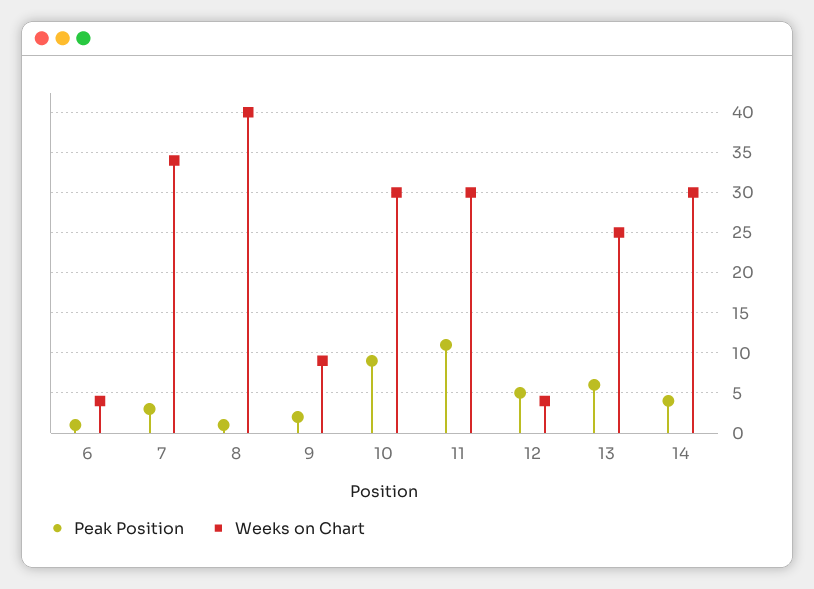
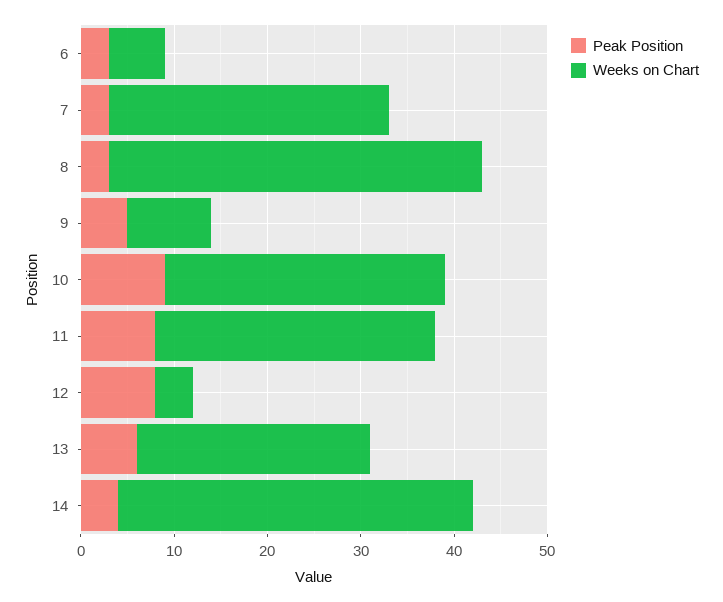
Peak Position, 6: 1 -> 3
Weeks on Chart, 6: 4 -> 6
Weeks on Chart, 7: 34 -> 30
Peak Position, 8: 1 -> 3
Peak Position, 9: 2 -> 5
Peak Position, 11: 11 -> 8
Peak Position, 12: 5 -> 8
Weeks on Chart, 14: 30 -> 38

